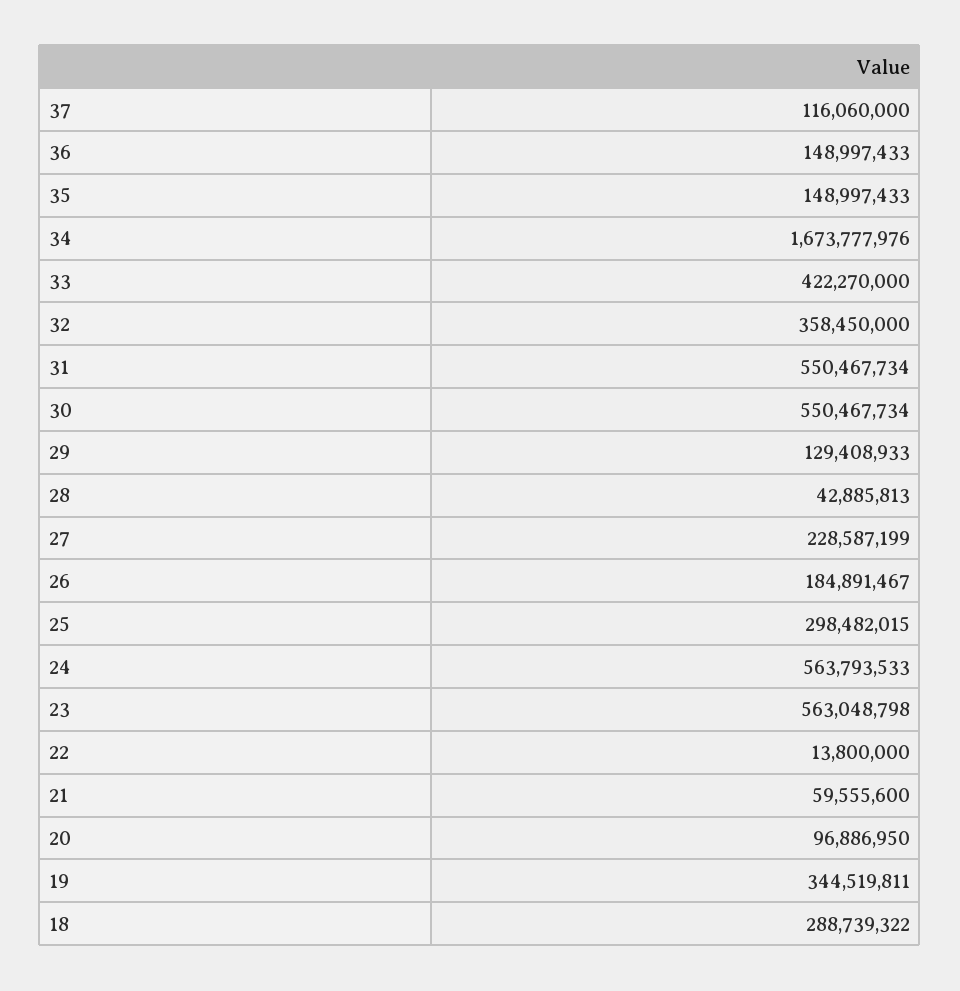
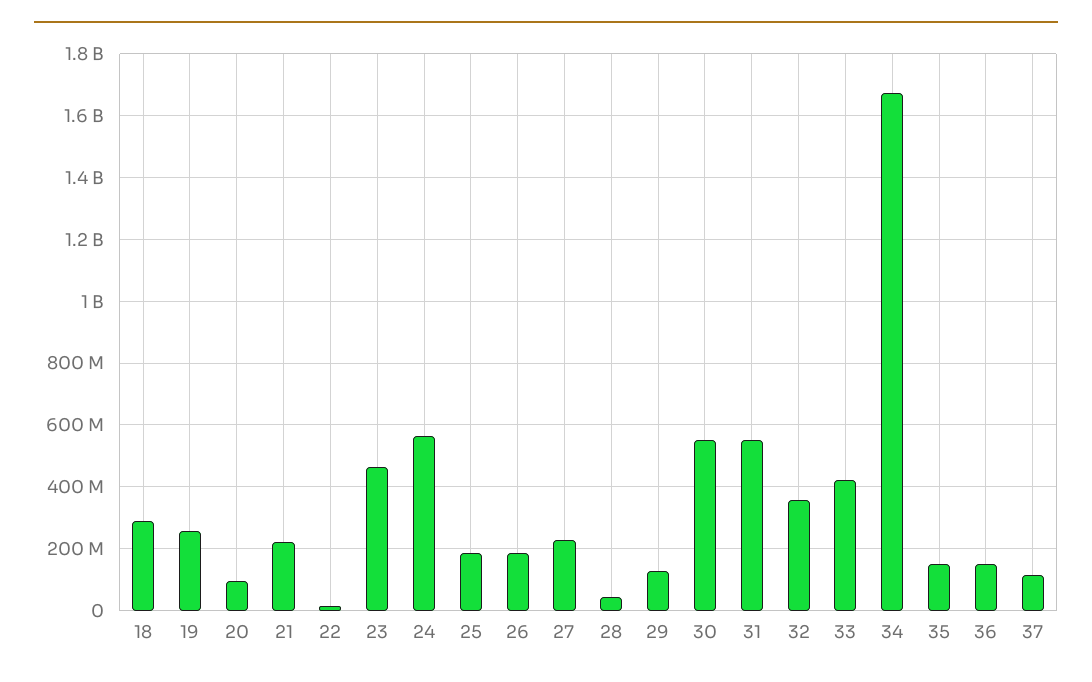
25: 298482015 -> 180000000
23: 563048798 -> 460000000
21: 59555600 -> 220000000
19: 344519811 -> 260000000

